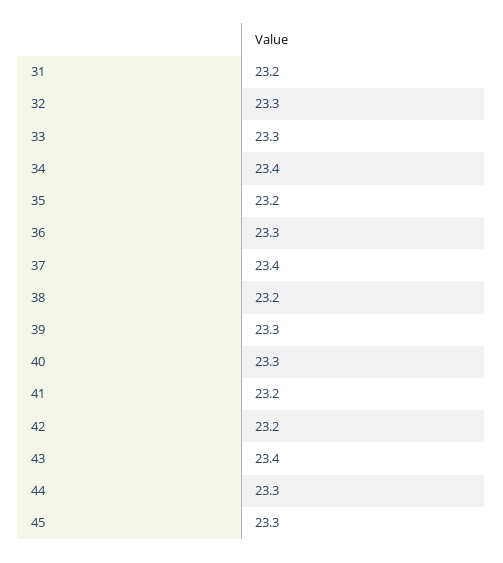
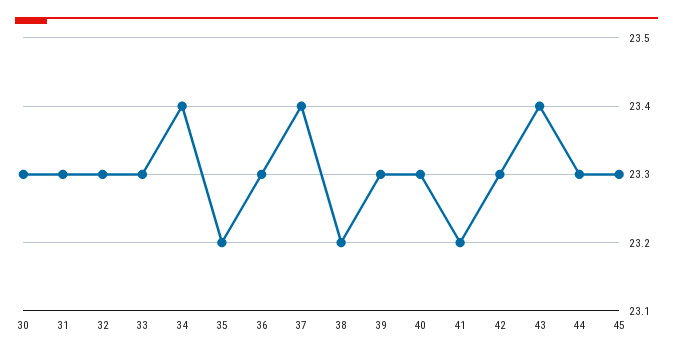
31: 23.2 -> 23.3
42: 23.2 -> 23.3
30: none -> 23.3

